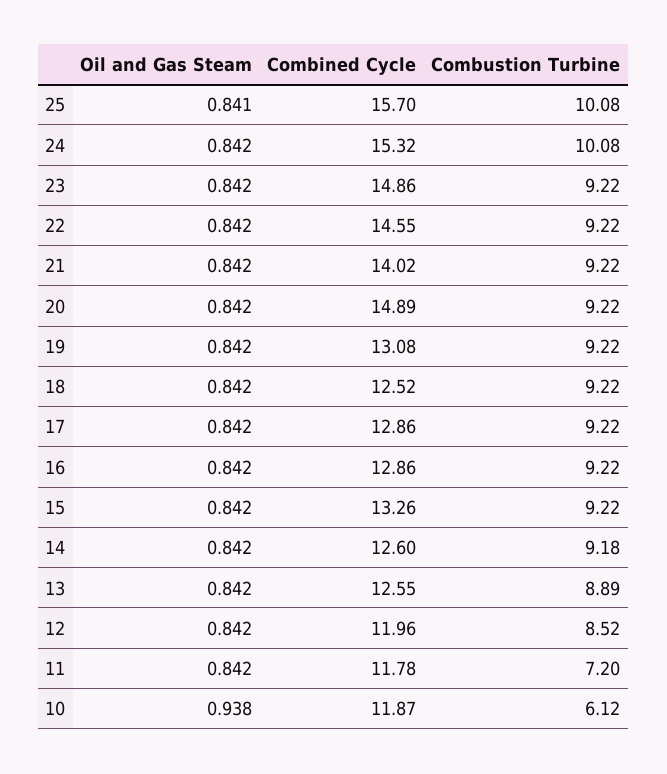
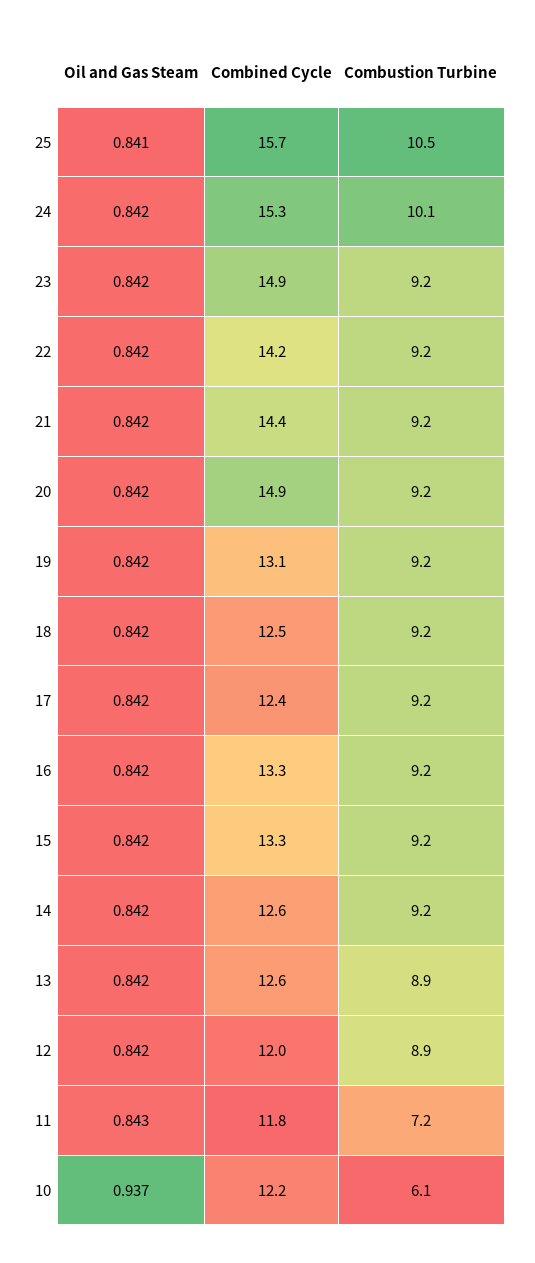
Combustion Turbine, 25: 10.08 -> 10.5
Combined Cycle, 22: 14.55 -> 14.2
Combined Cycle, 21: 14.02 -> 14.4
Combined Cycle, 17: 12.86 -> 12.4
Combined Cycle, 16: 12.86 -> 13.3
Combustion Turbine, 12: 8.52 -> 8.9
Oil and Gas Steam, 11: 0.842 -> 0.843
Oil and Gas Steam, 10: 0.938 -> 0.937
Combined Cycle, 10: 11.87 -> 12.2

